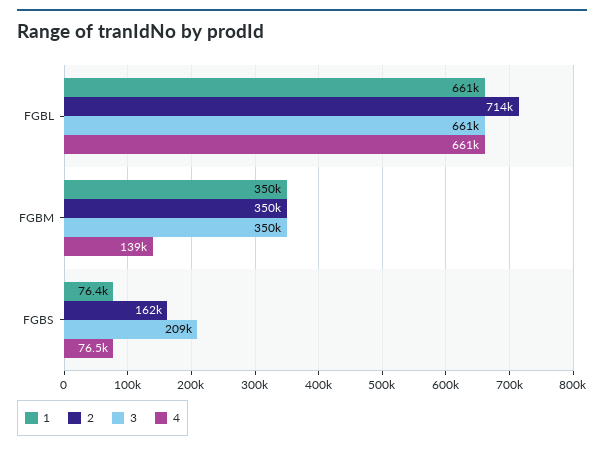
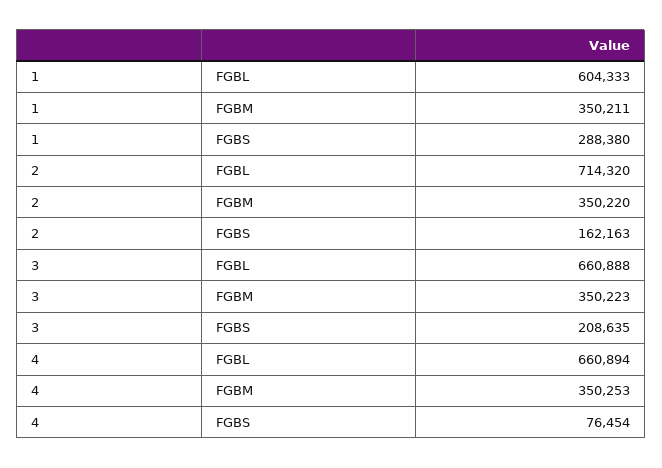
1, FGBL: 661000 -> 604333
4, FGBM: 139000 -> 350253
1, FGBS: 76400 -> 288380

